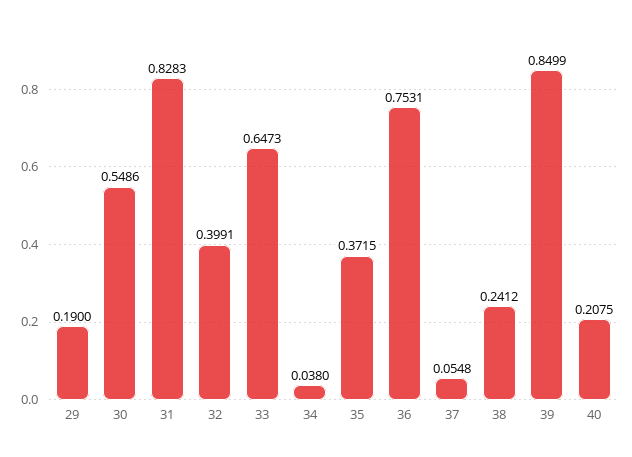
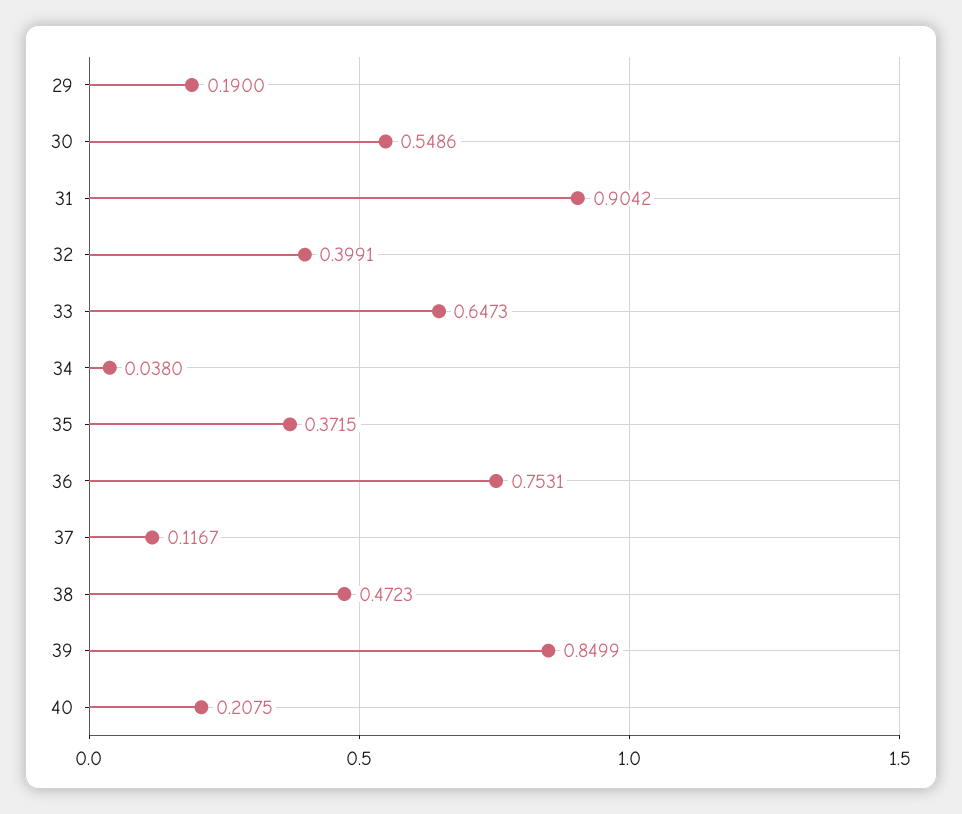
31: 0.8283 -> 0.9042
37: 0.0548 -> 0.1167
38: 0.2412 -> 0.4723

